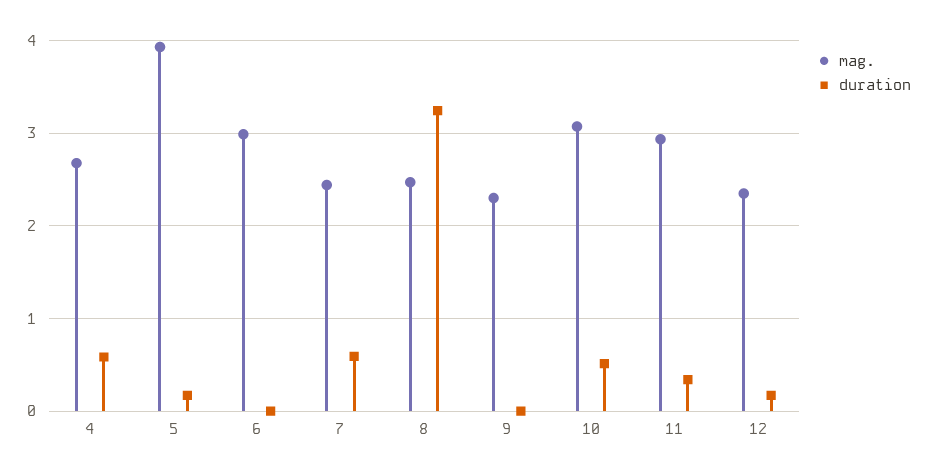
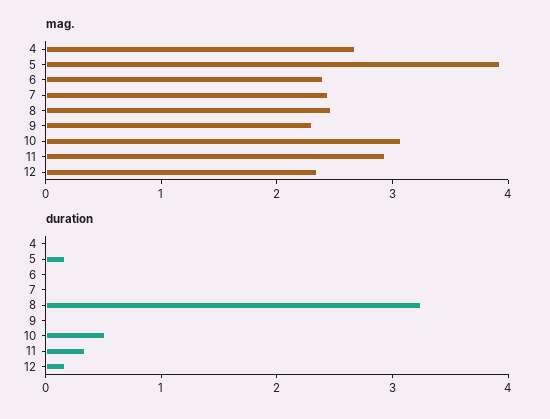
duration, 4: 0.6 -> 0
mag., 6: 3 -> 2.4
duration, 7: 0.6 -> 0

